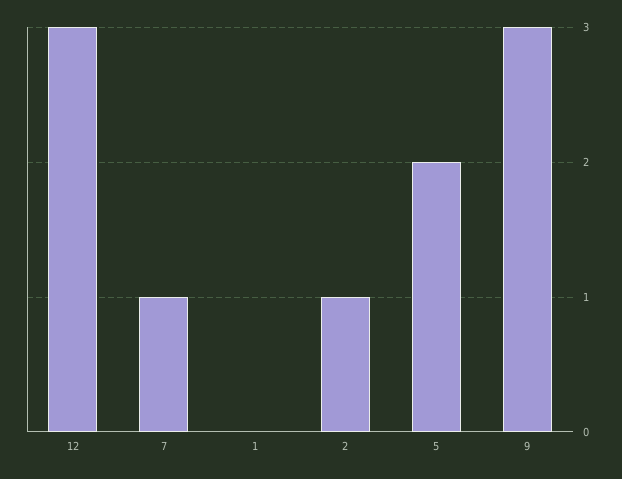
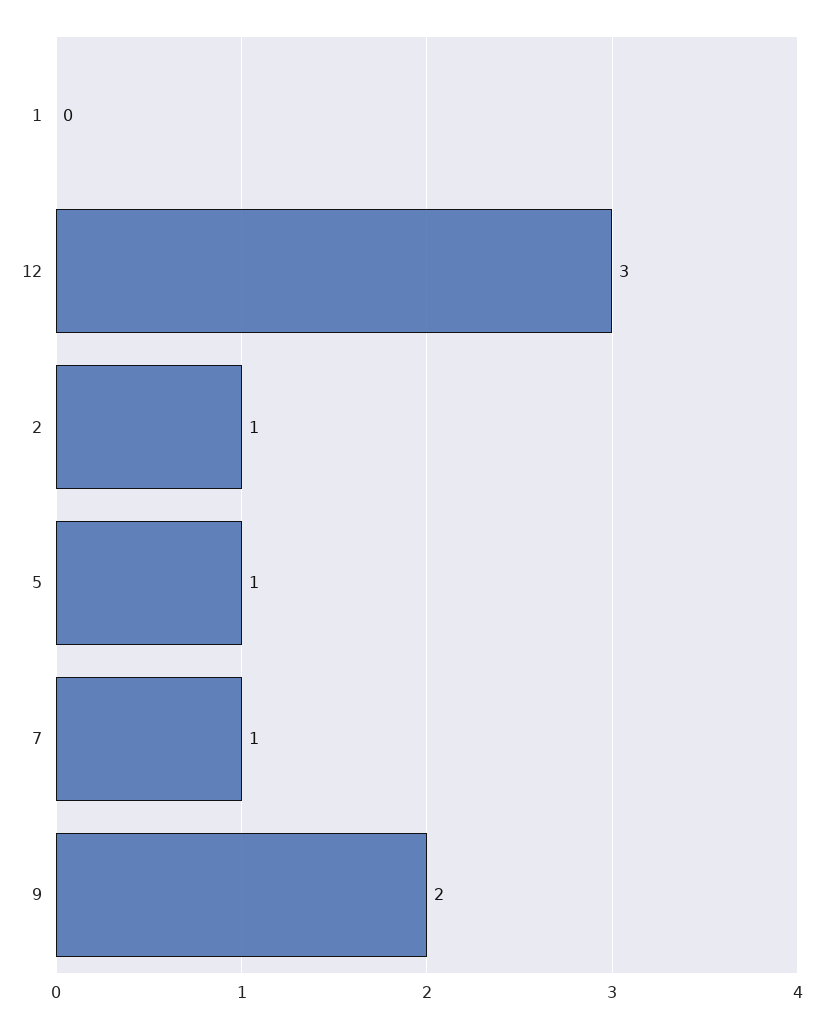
5: 2 -> 1
9: 3 -> 2

